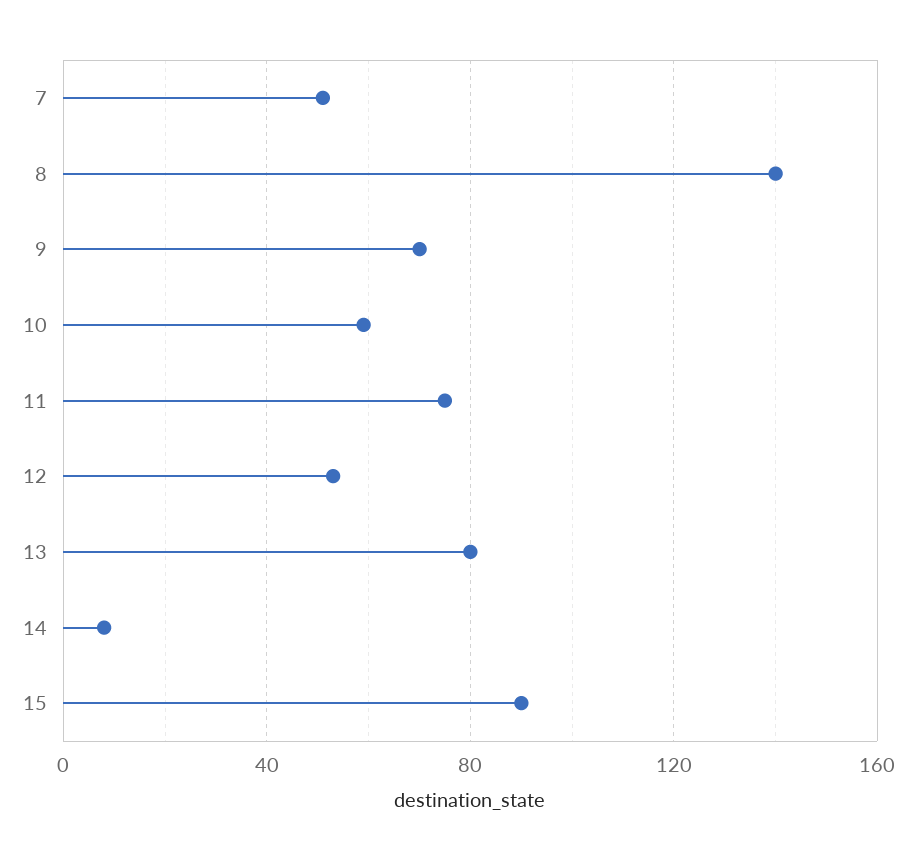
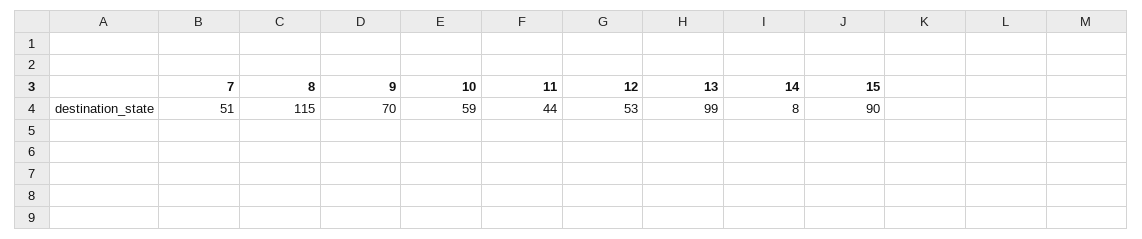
8: 140 -> 115
11: 75 -> 44
13: 80 -> 99

